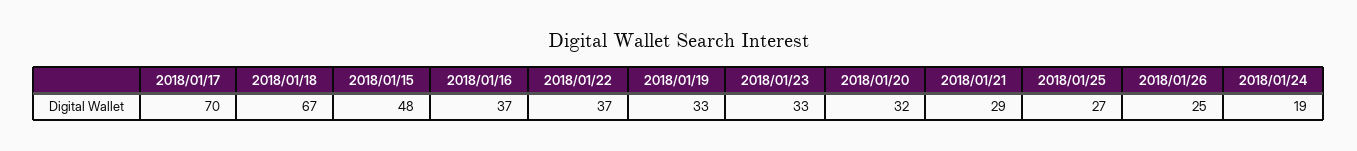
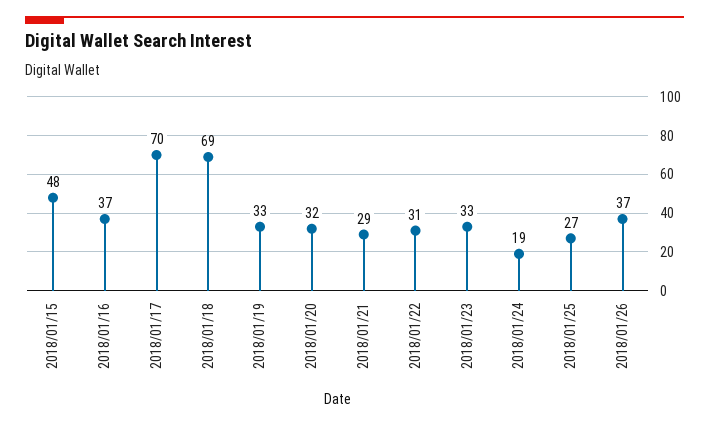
2018/01/18: 67 -> 69
2018/01/22: 37 -> 31
2018/01/26: 25 -> 37

